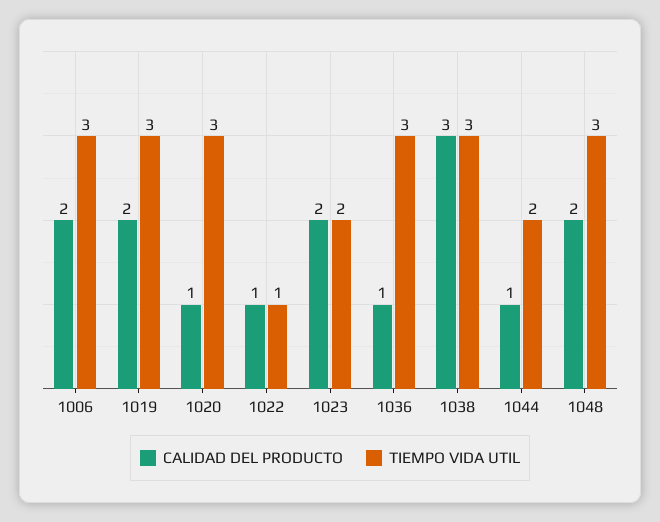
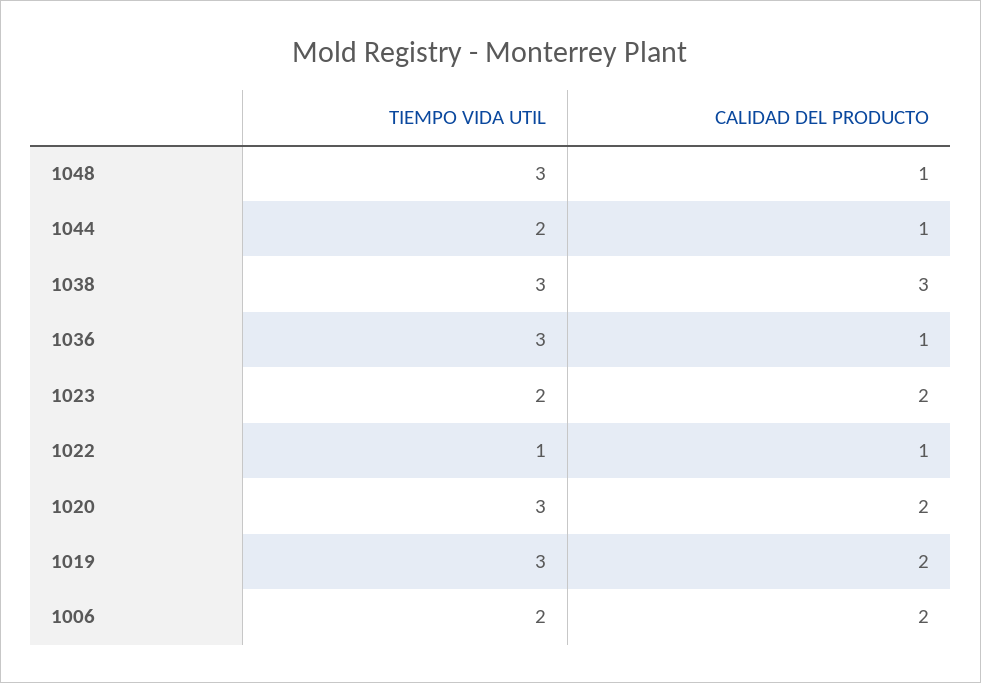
TIEMPO VIDA UTIL, 1006: 3 -> 2
CALIDAD DEL PRODUCTO, 1020: 1 -> 2
CALIDAD DEL PRODUCTO, 1048: 2 -> 1

